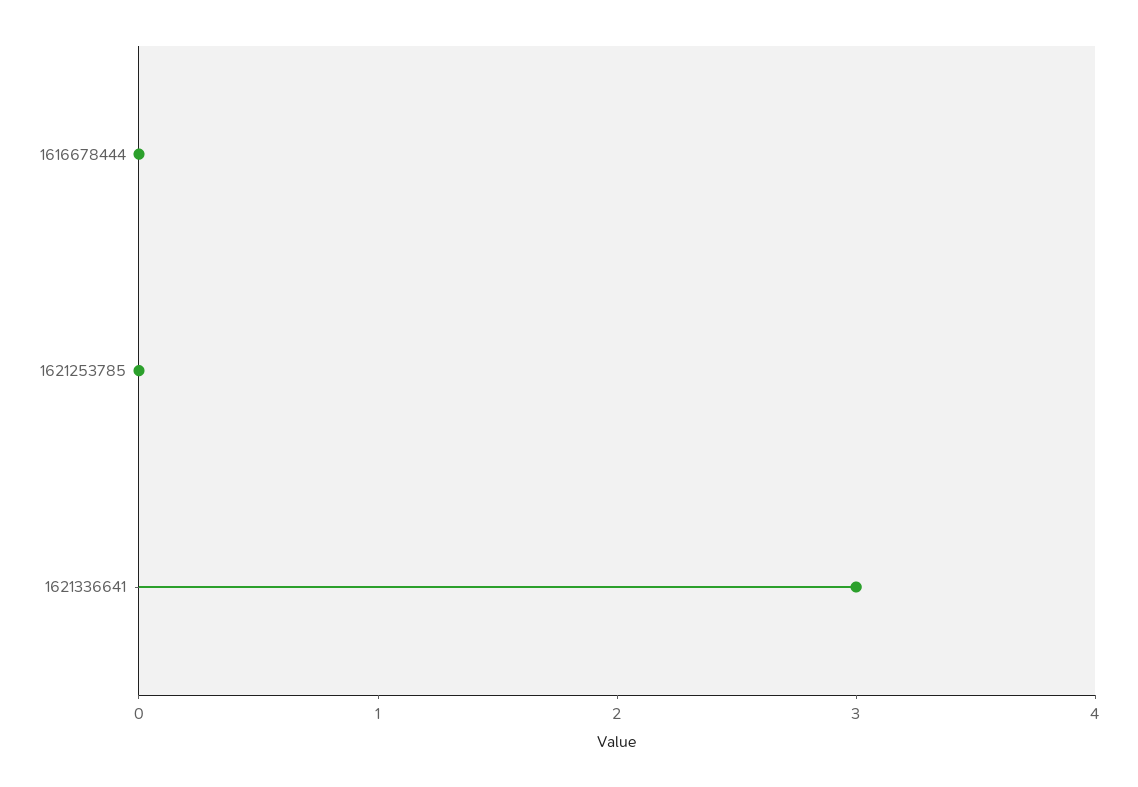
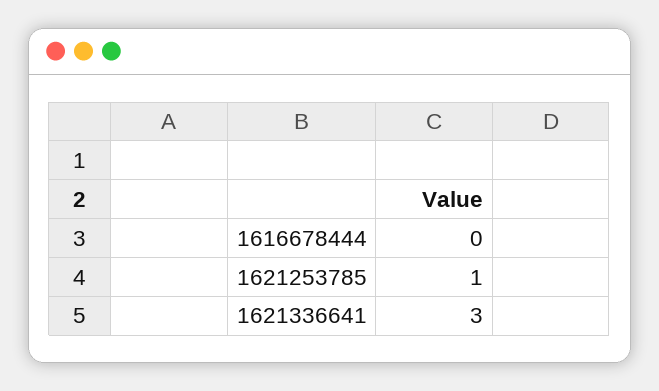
1621253785: 0 -> 1

